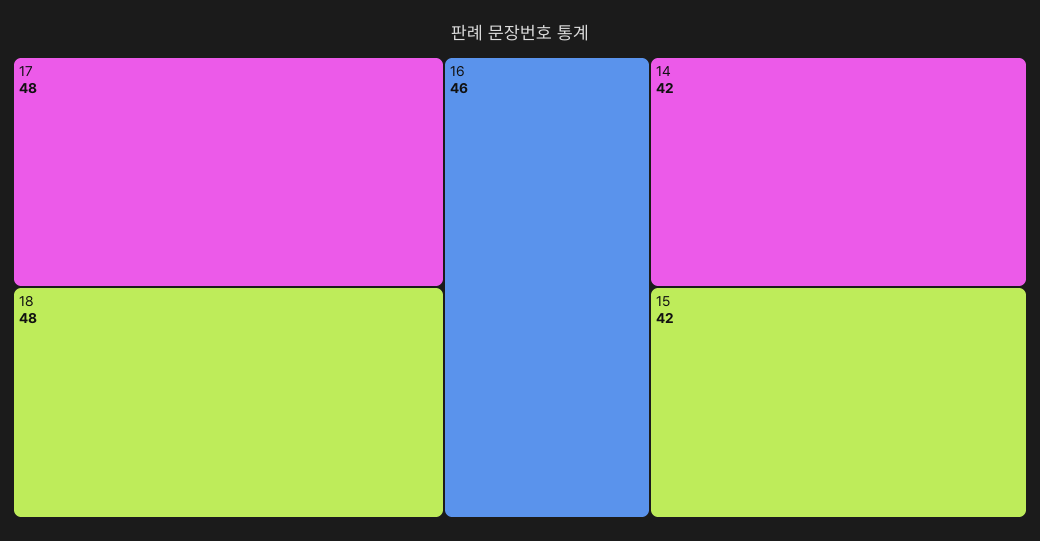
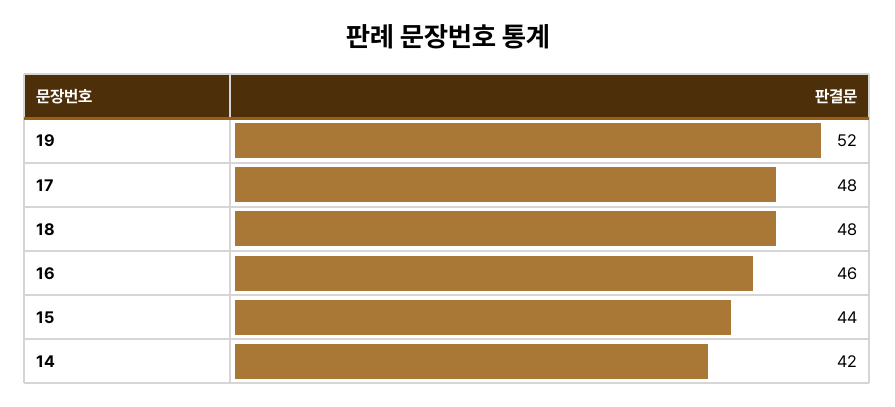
15: 42 -> 44
19: none -> 52

